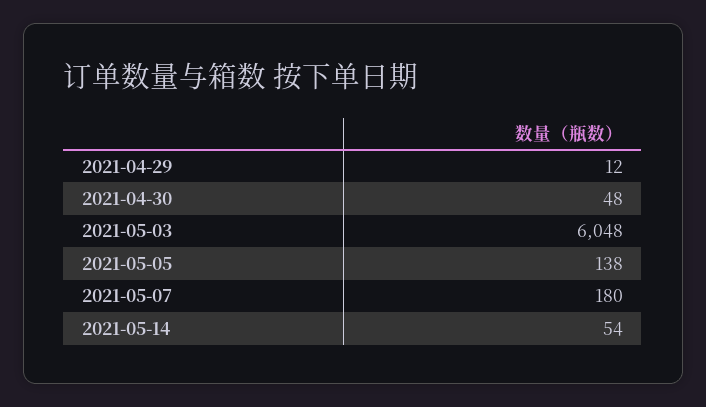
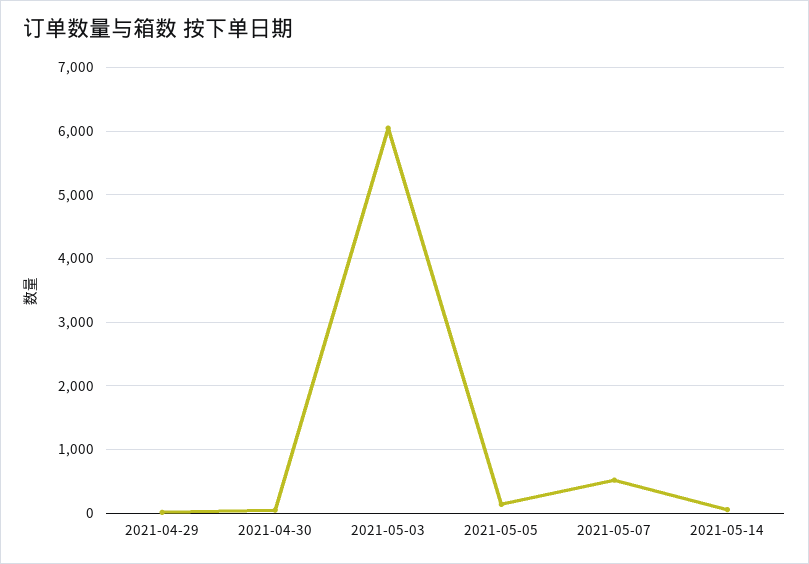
2021-05-07: 180 -> 500

